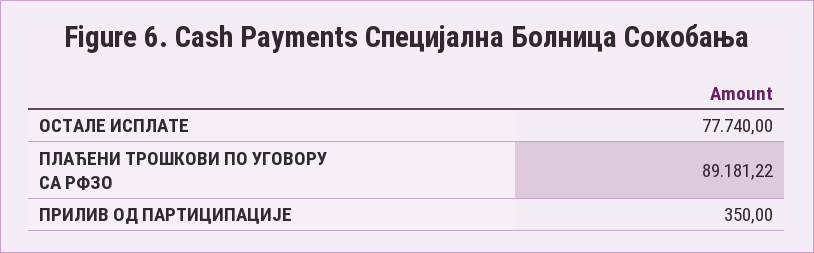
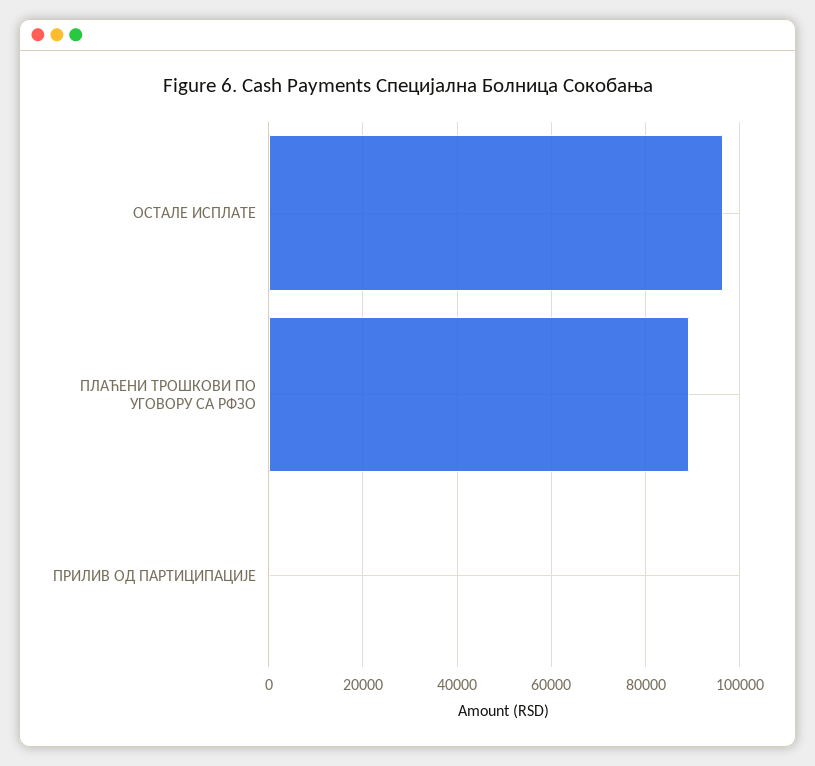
ОСТАЛЕ ИСПЛАТЕ: 77740 -> 96000

